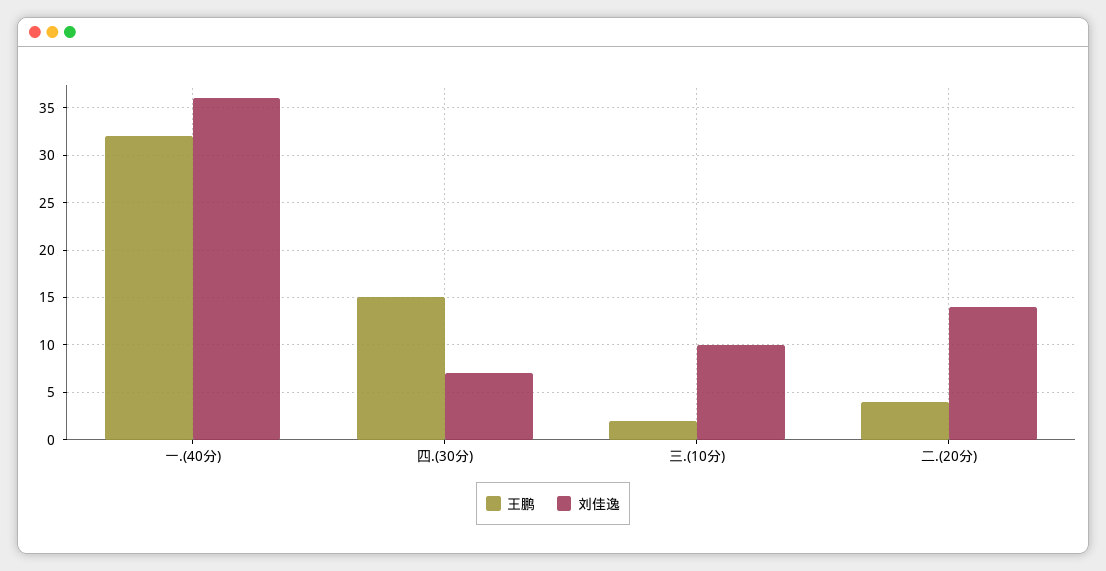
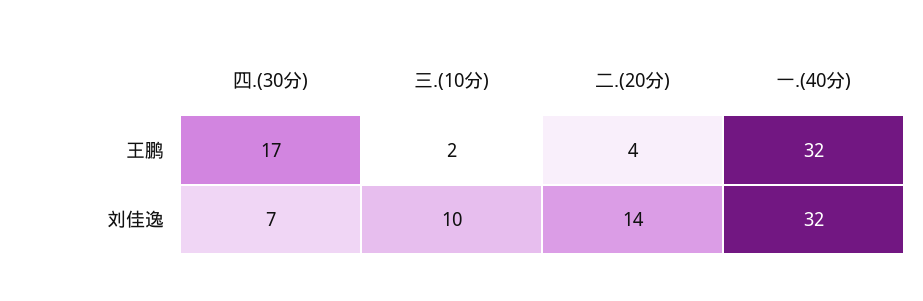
刘佳逸, 一.(40分): 36 -> 32
王鹏, 四.(30分): 15 -> 17

